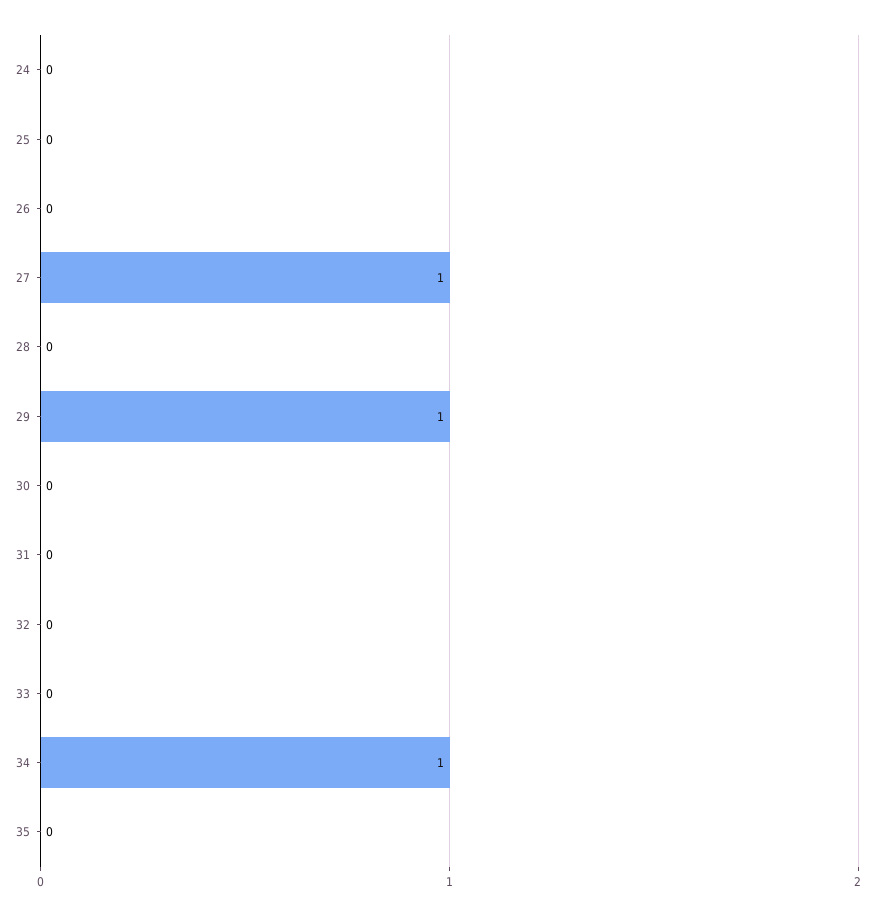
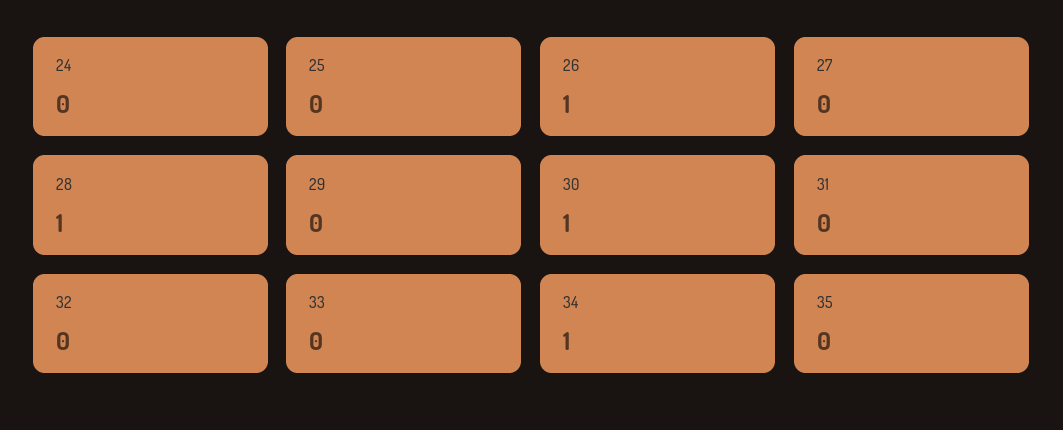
26: 0 -> 1
27: 1 -> 0
28: 0 -> 1
29: 1 -> 0
30: 0 -> 1

